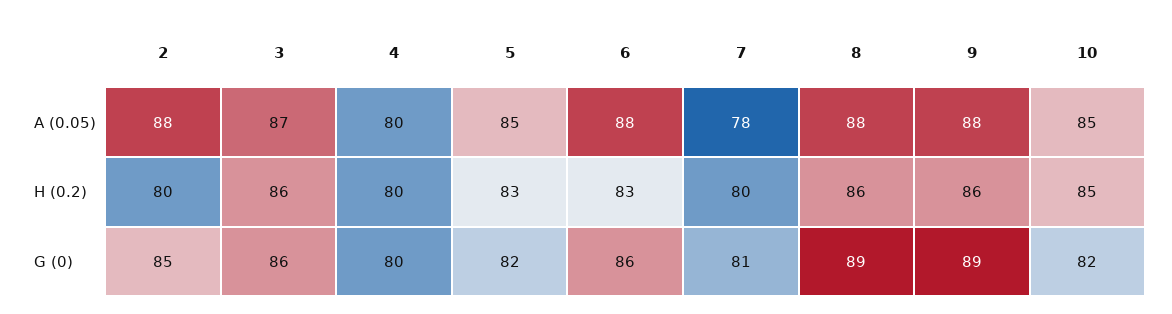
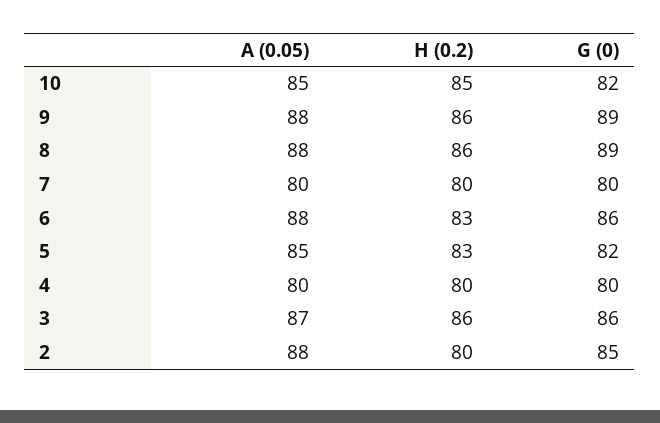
7, A (0.05): 78 -> 80
7, G (0): 81 -> 80

